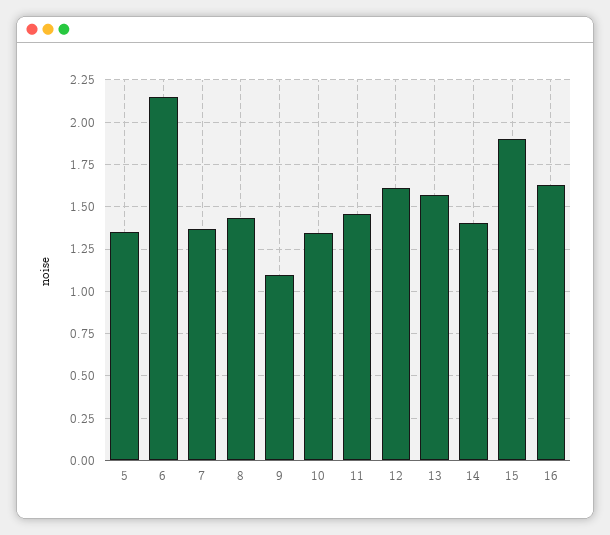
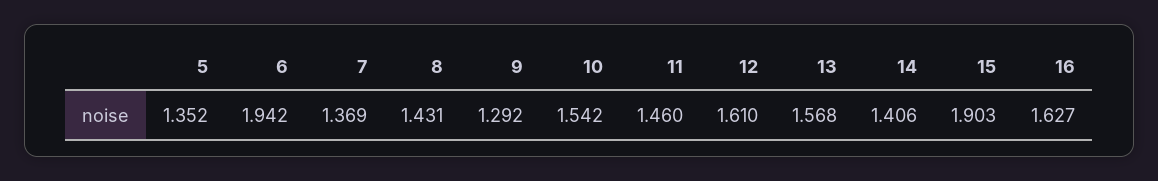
6: 2.15 -> 1.942
9: 1.1 -> 1.292
10: 1.35 -> 1.542

